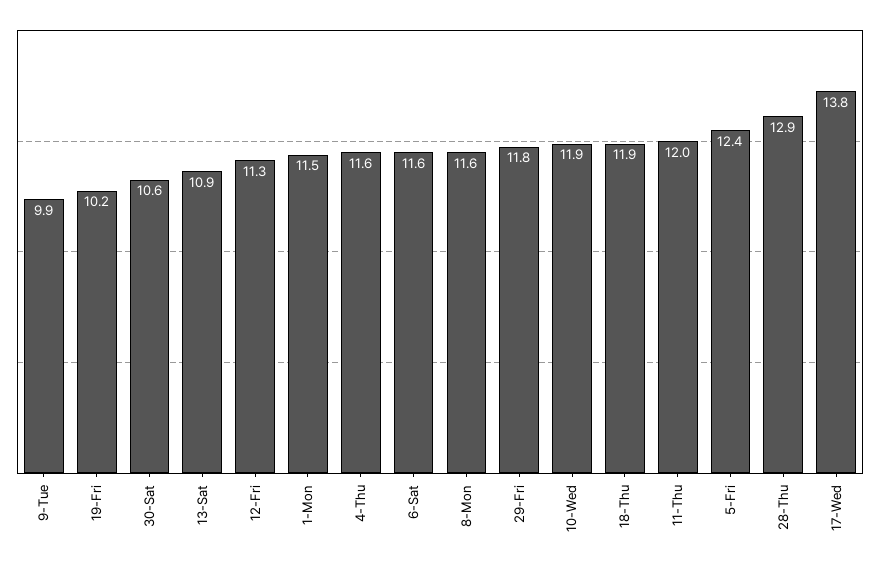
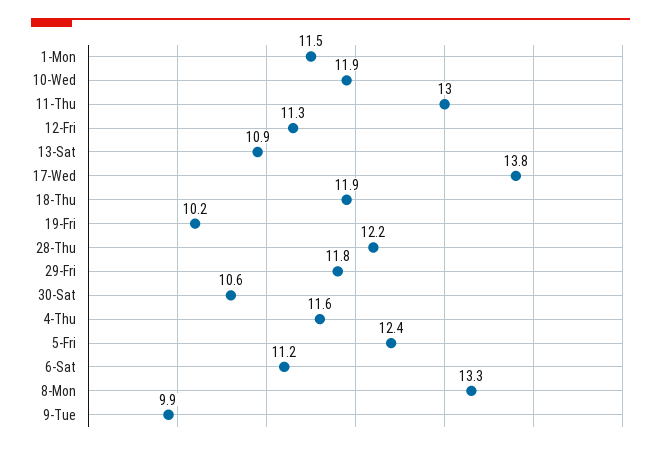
6-Sat: 11.6 -> 11.2
8-Mon: 11.6 -> 13.3
11-Thu: 12 -> 13
28-Thu: 12.9 -> 12.2

